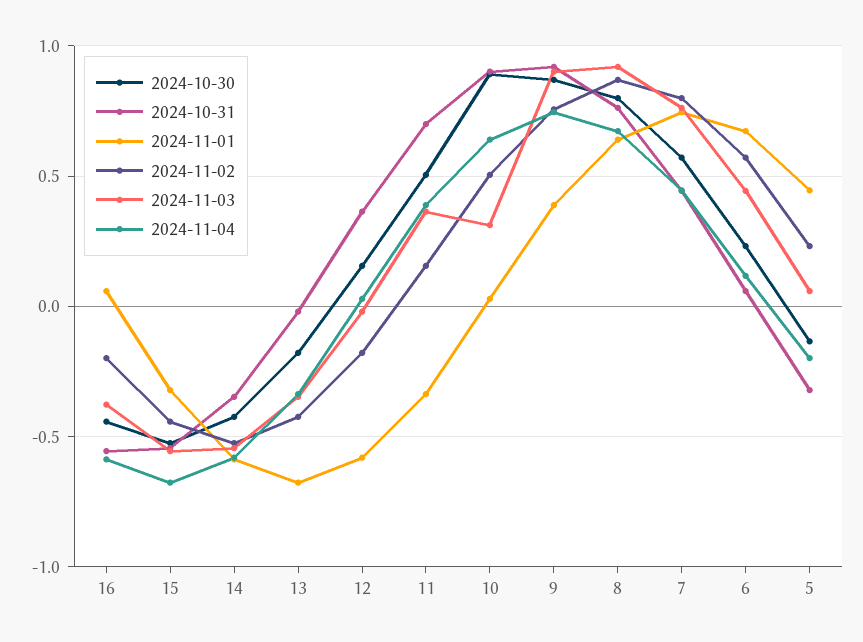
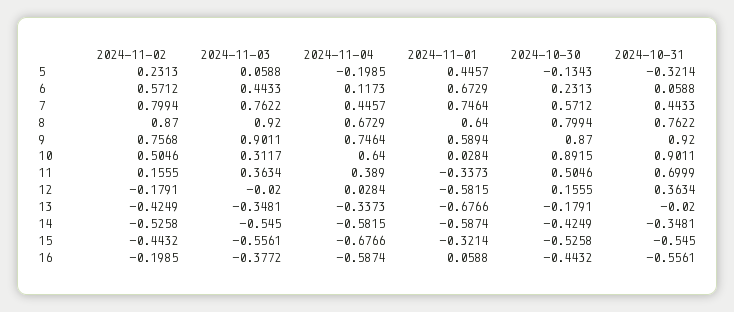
2024-11-01, 9: 0.4 -> 0.5894

